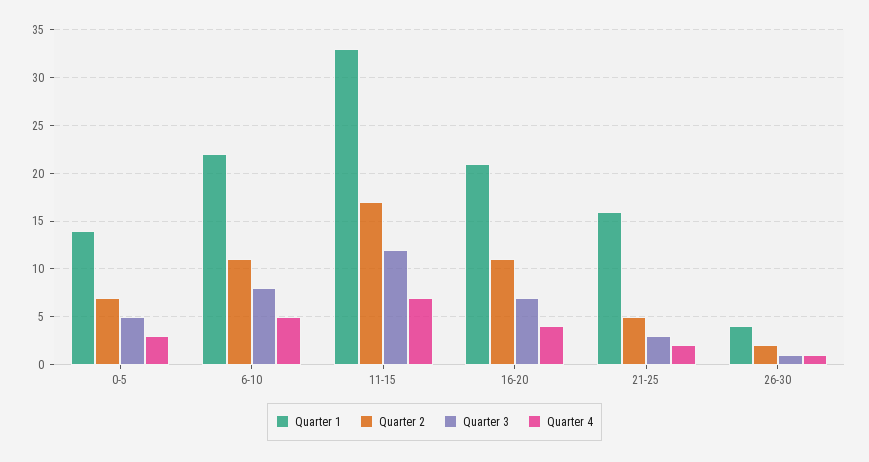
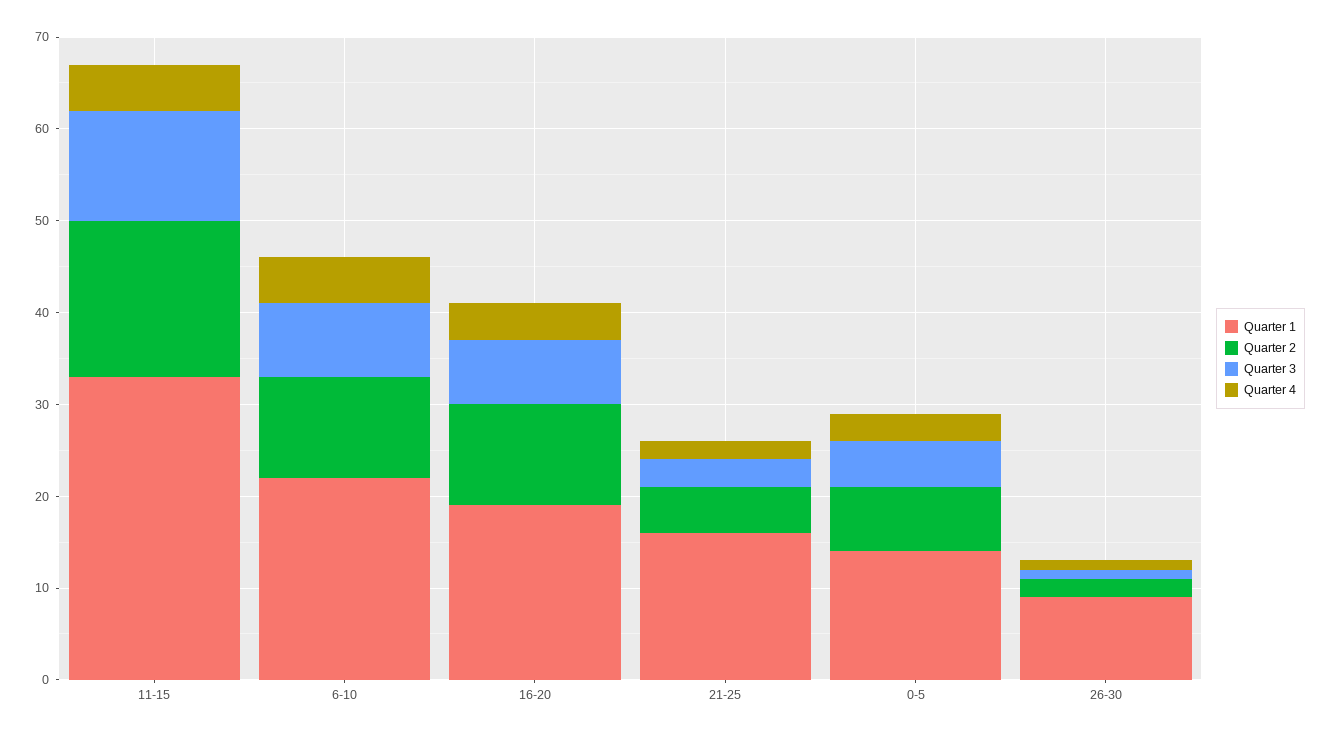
Quarter 4, 11-15: 7 -> 5
Quarter 1, 16-20: 21 -> 19
Quarter 1, 26-30: 4 -> 9

